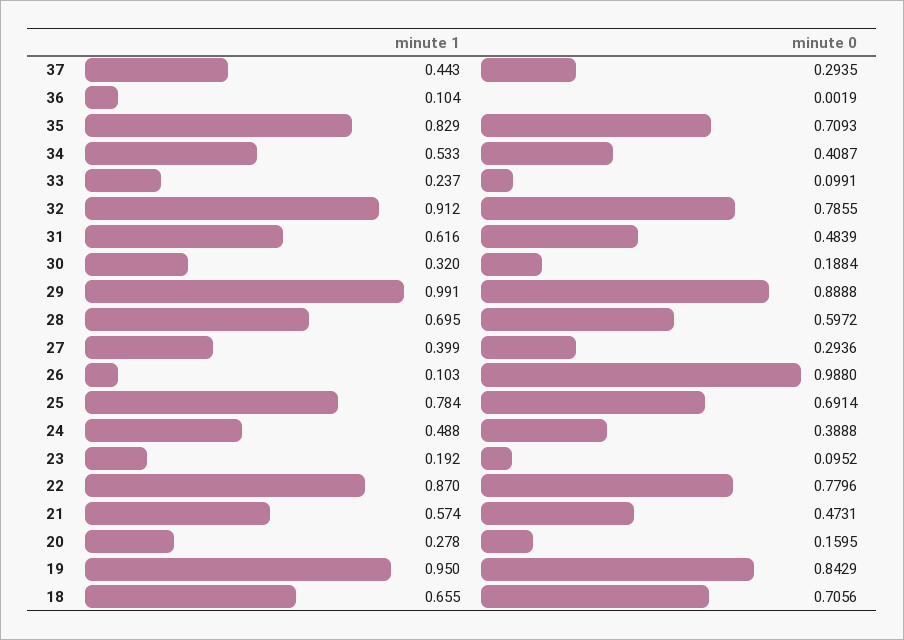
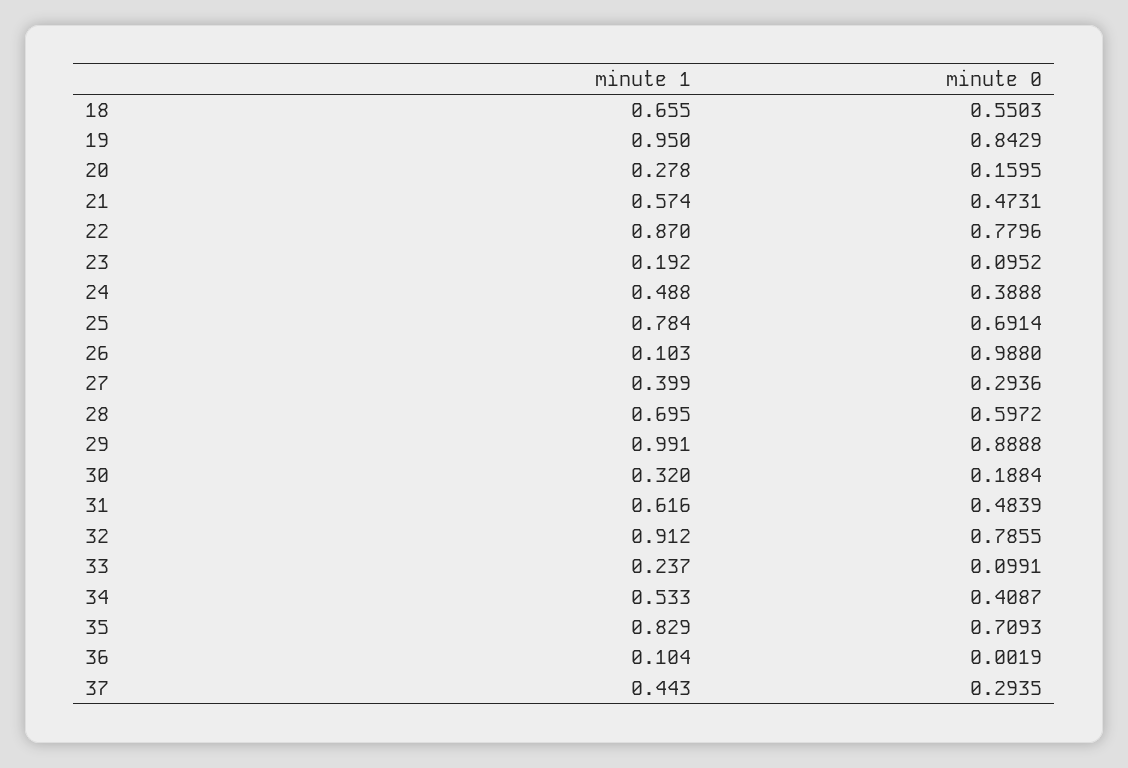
minute 0, 18: 0.7056 -> 0.5503

